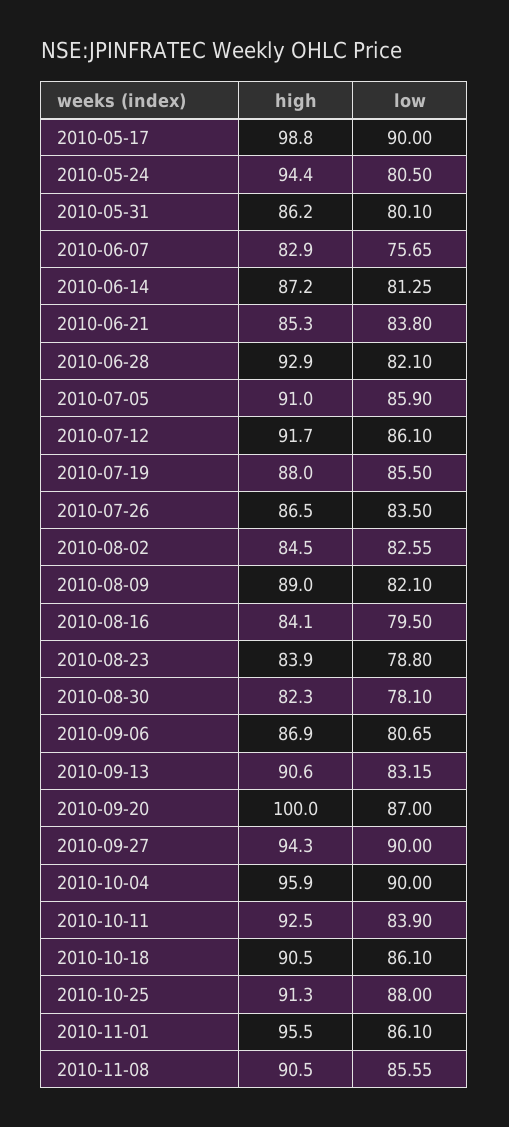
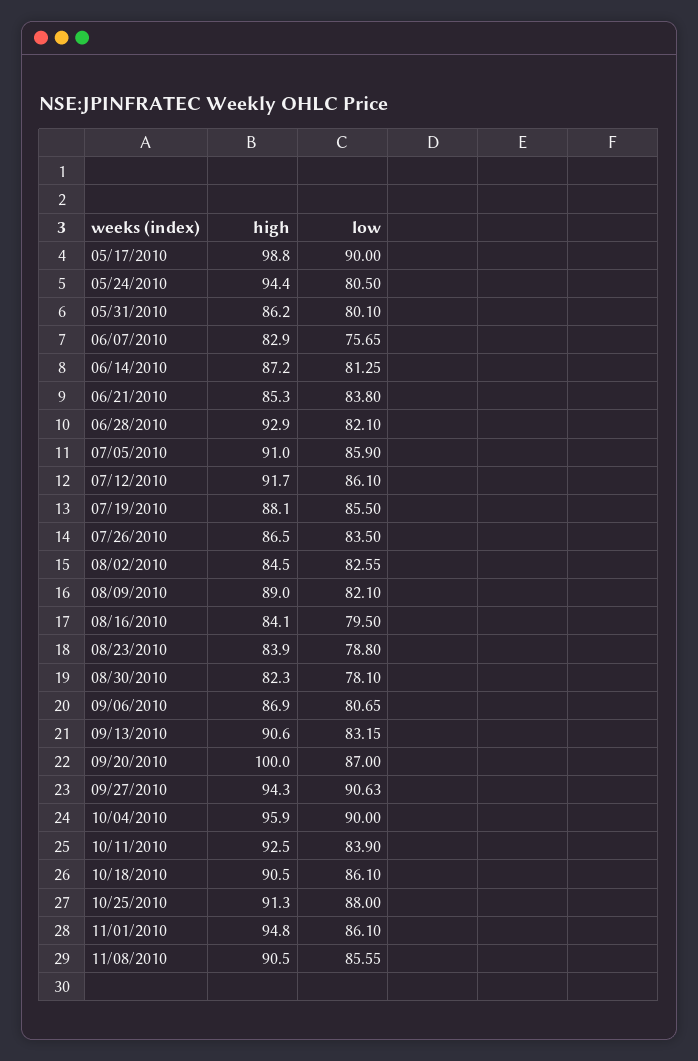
high, 2010-07-19: 88 -> 88.1
low, 2010-09-27: 90 -> 90.63
high, 2010-11-01: 95.5 -> 94.8

